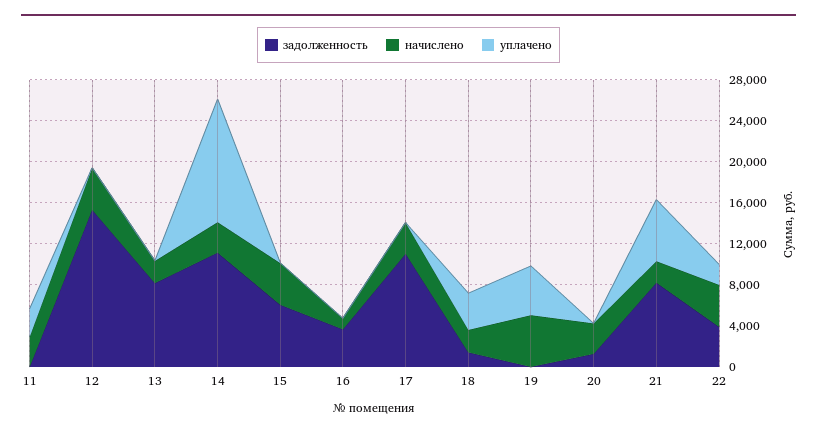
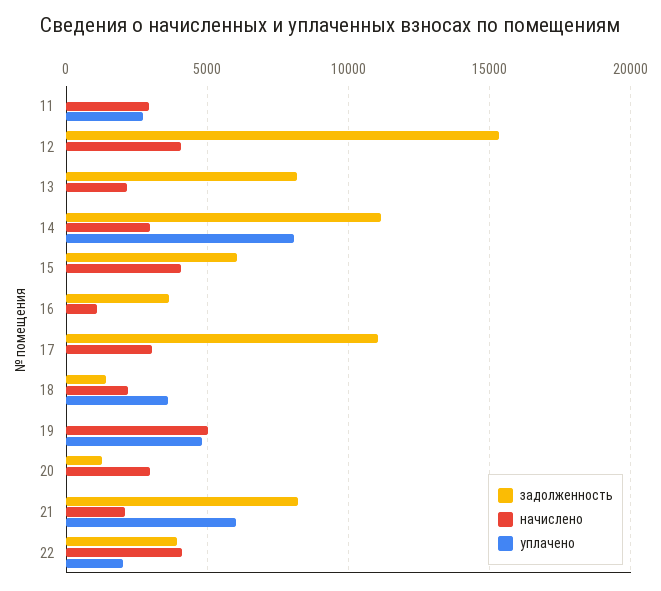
уплачено, 14: 12000 -> 8000

